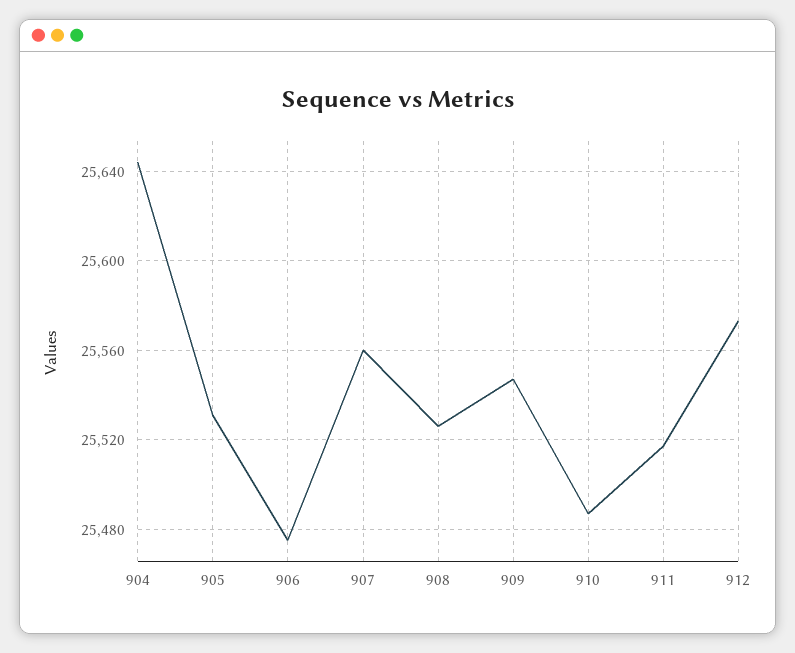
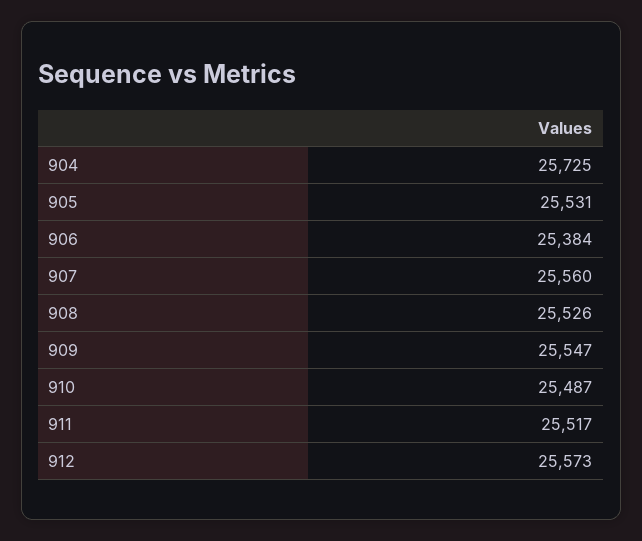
904: 25645 -> 25725
906: 25475 -> 25384

